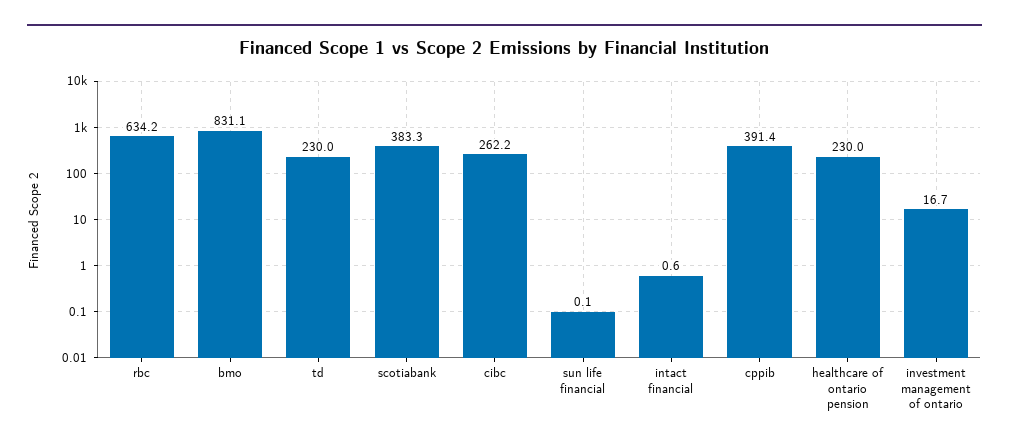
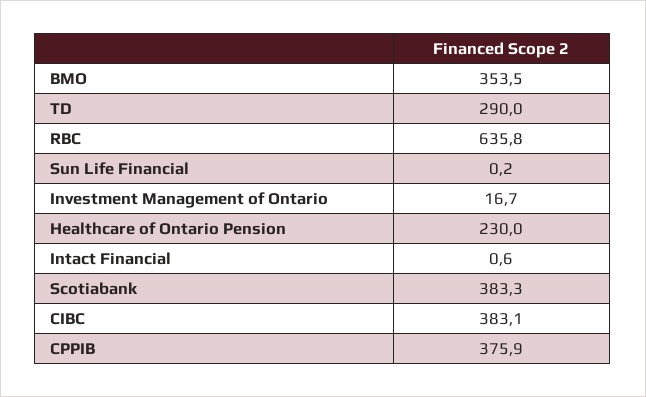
rbc: 634.2 -> 635.8
bmo: 831.1 -> 353.5
td: 230 -> 290
cibc: 262.2 -> 383.1
sun life financial: 0.1 -> 0.2
cppib: 391.4 -> 375.9

